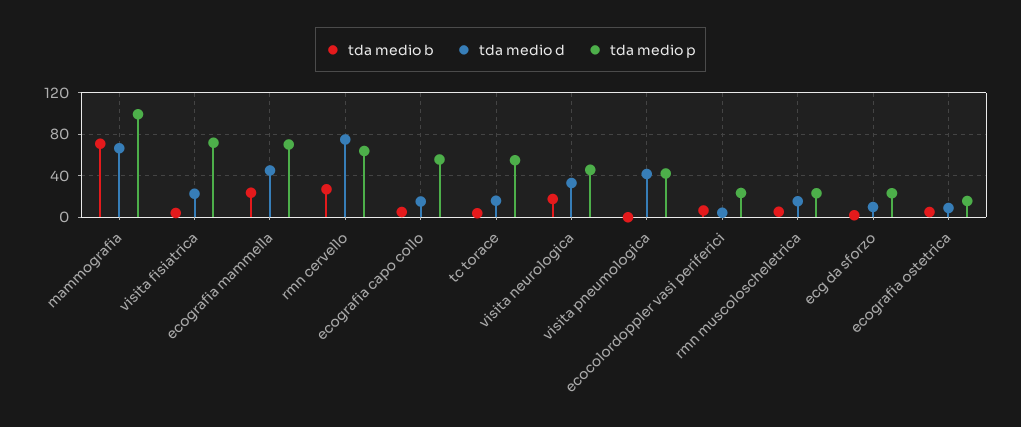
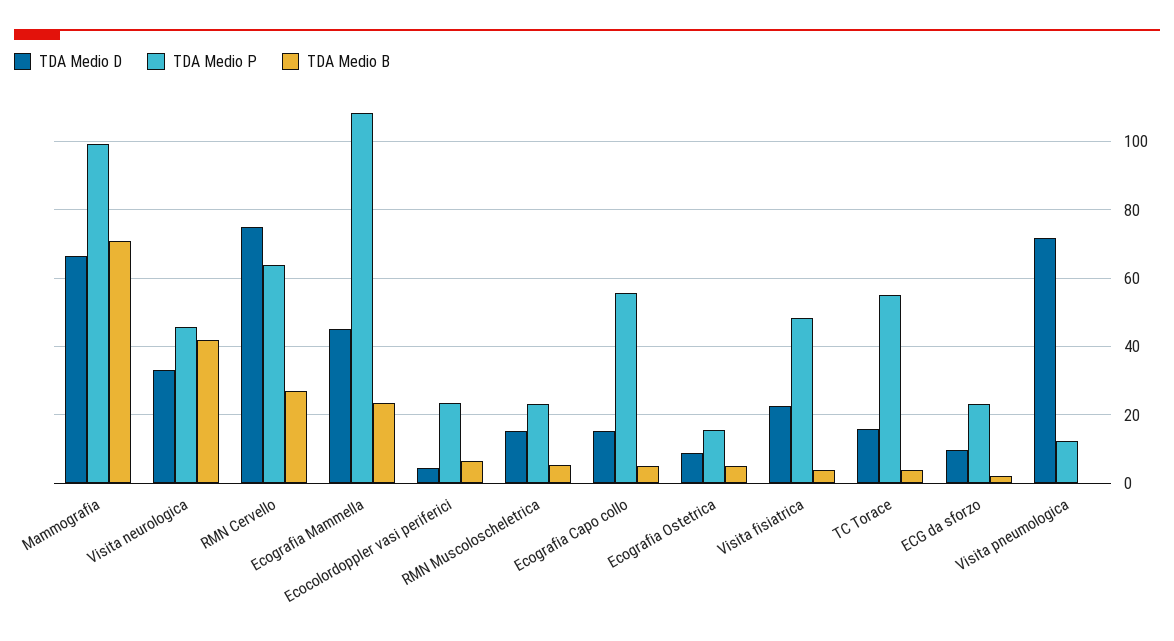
tda medio p, visita fisiatrica: 70 -> 48
tda medio p, ecografia mammella: 70 -> 108
tda medio b, visita neurologica: 20 -> 42
tda medio d, visita pneumologica: 40 -> 72
tda medio p, visita pneumologica: 40 -> 12

